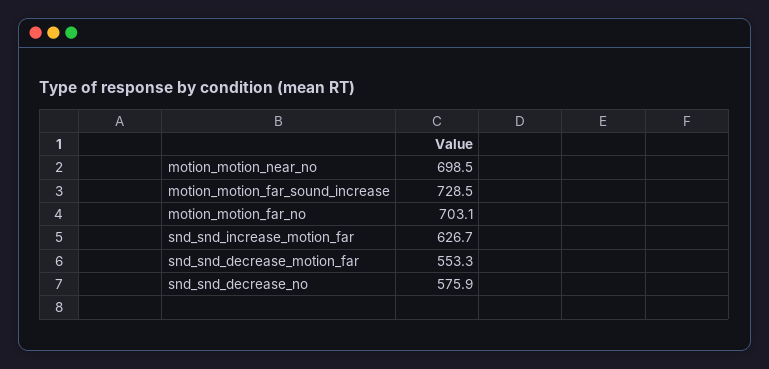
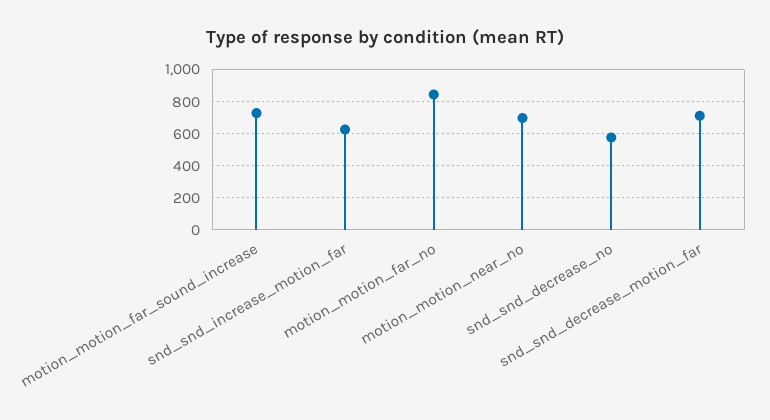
motion_motion_far_no: 703.1 -> 850
snd_snd_decrease_motion_far: 553.3 -> 700

